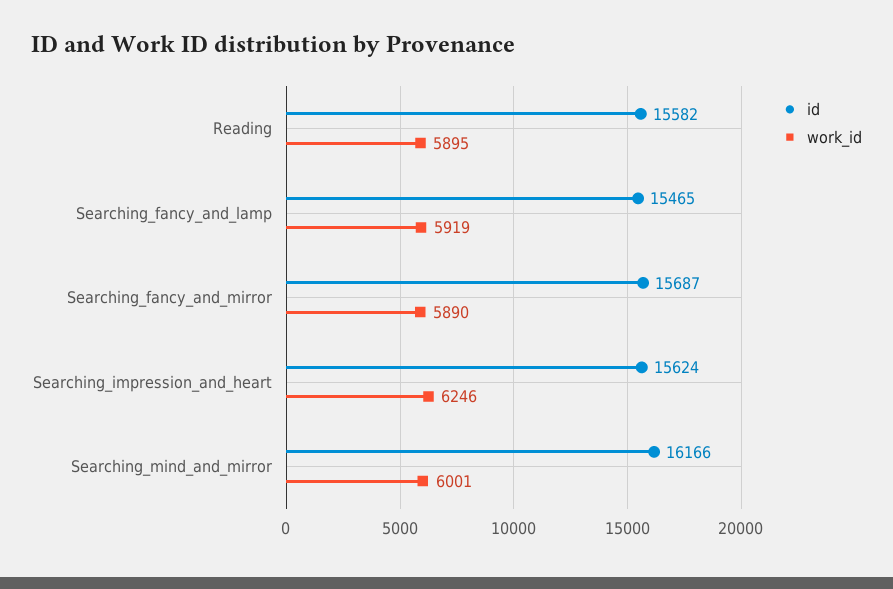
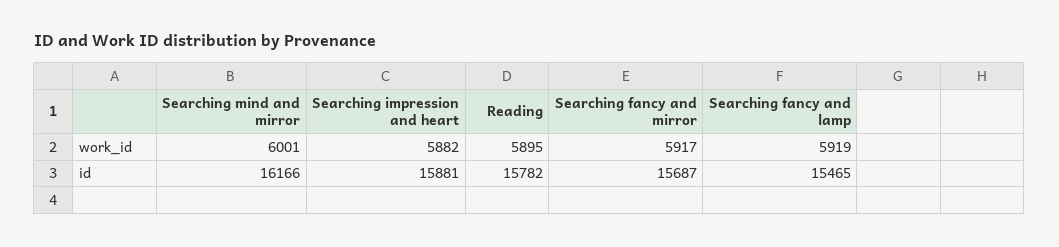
id, Reading: 15582 -> 15782
work_id, Searching_fancy_and_mirror: 5890 -> 5917
id, Searching_impression_and_heart: 15624 -> 15881
work_id, Searching_impression_and_heart: 6246 -> 5882

